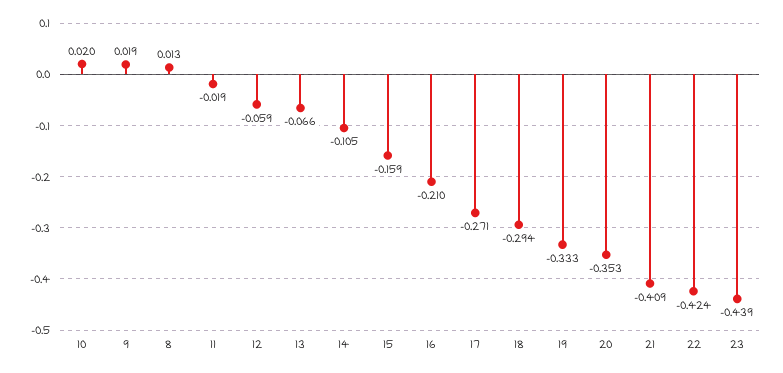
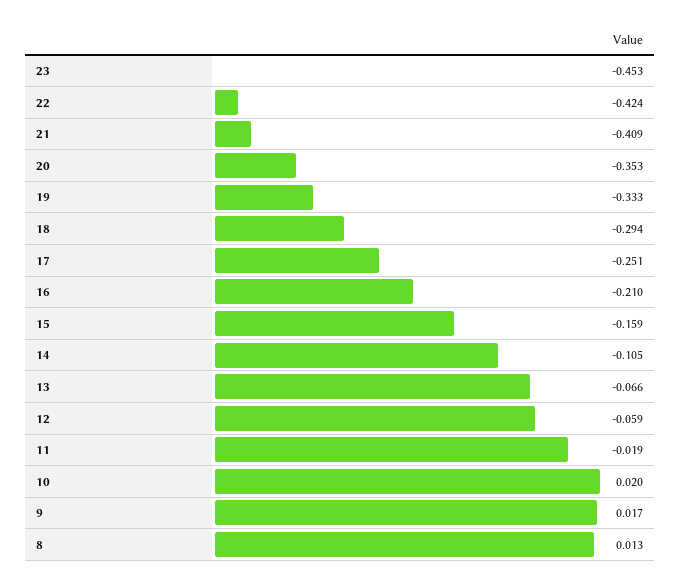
9: 0.019 -> 0.017
17: -0.271 -> -0.251
23: -0.439 -> -0.453

